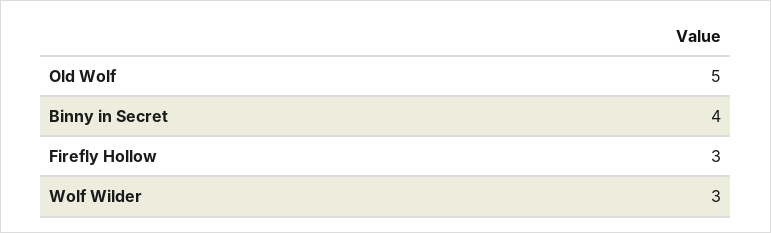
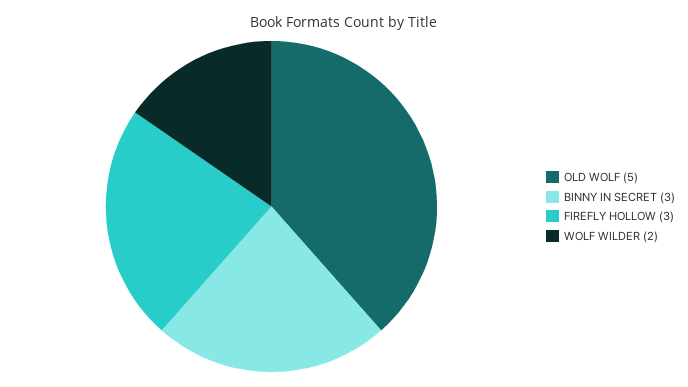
Binny in Secret: 4 -> 3
Wolf Wilder: 3 -> 2

